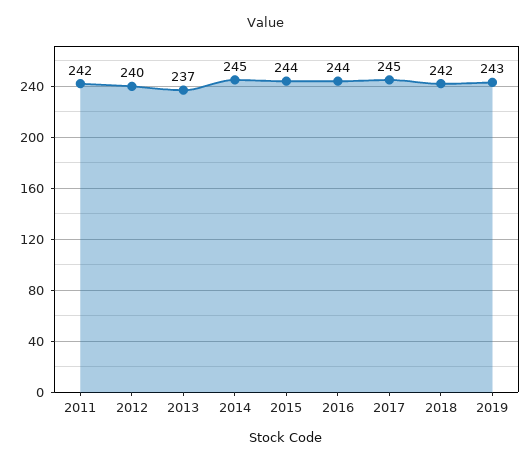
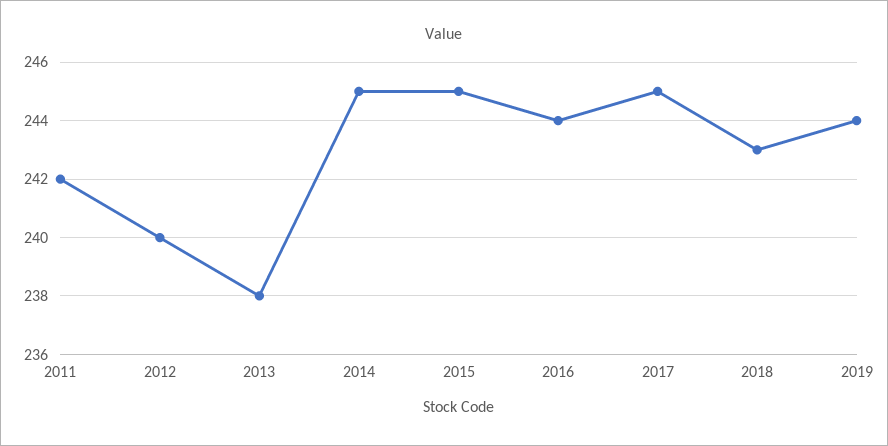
2013: 237 -> 238
2015: 244 -> 245
2018: 242 -> 243
2019: 243 -> 244

